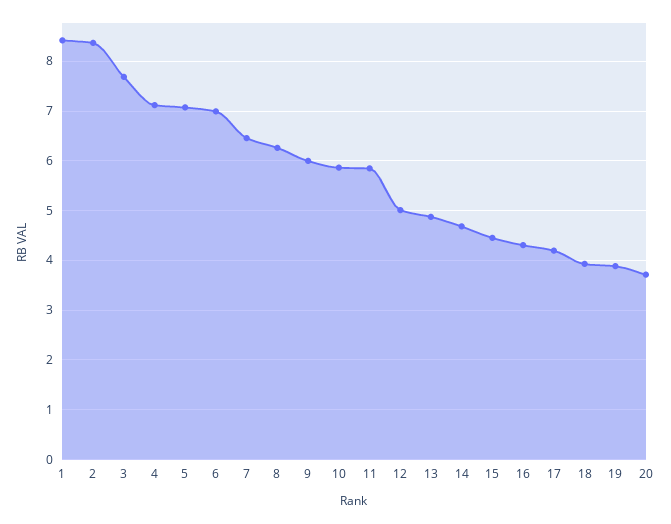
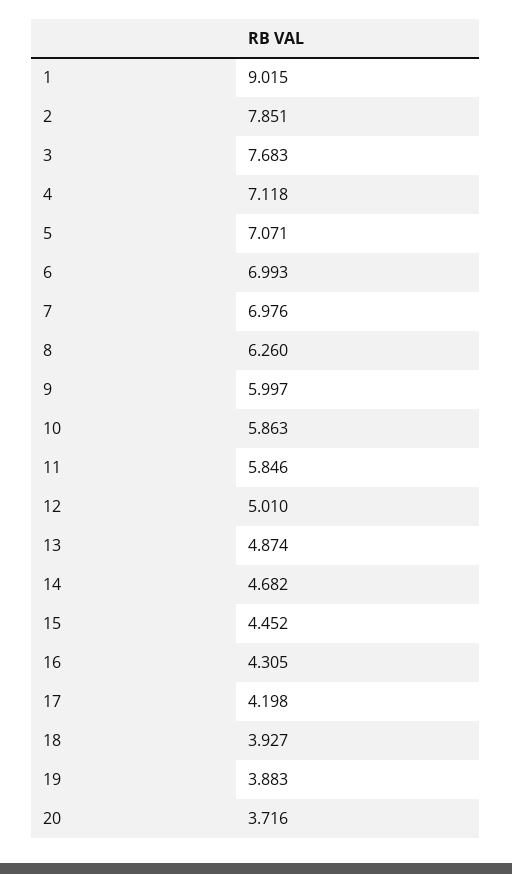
1: 8.4 -> 9.015
2: 8.4 -> 7.851
7: 6.4 -> 6.976

